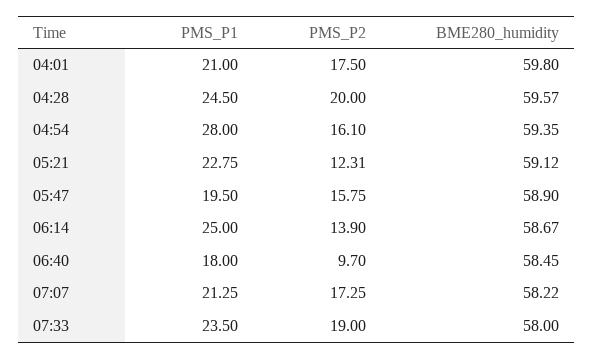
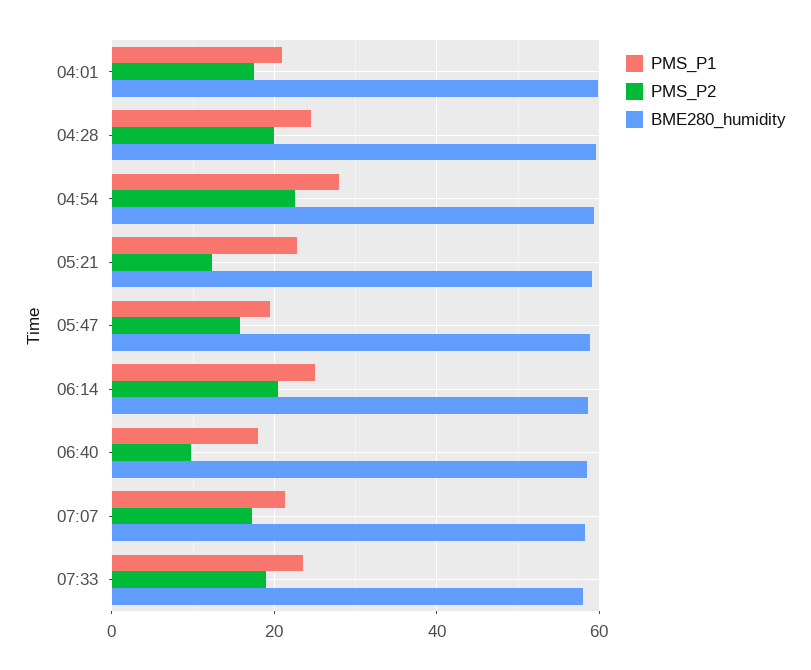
PMS_P2, 04:54: 16.1 -> 22
PMS_P2, 06:14: 13.9 -> 20

